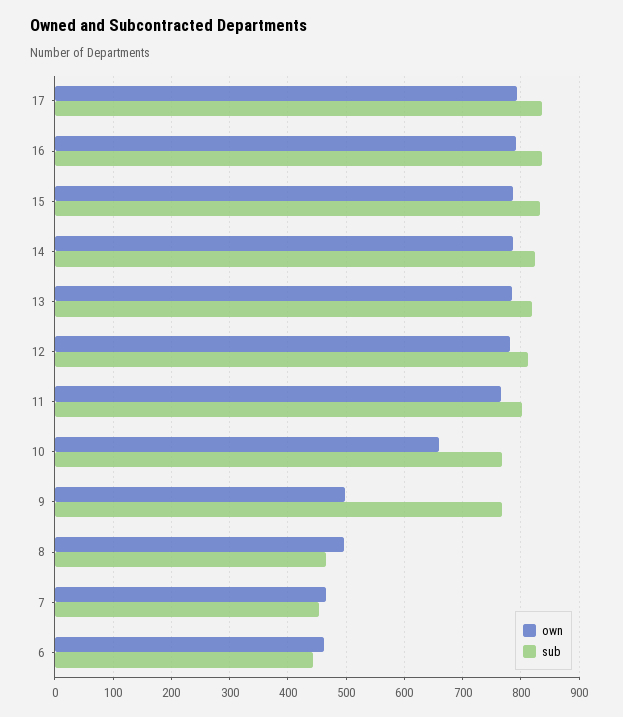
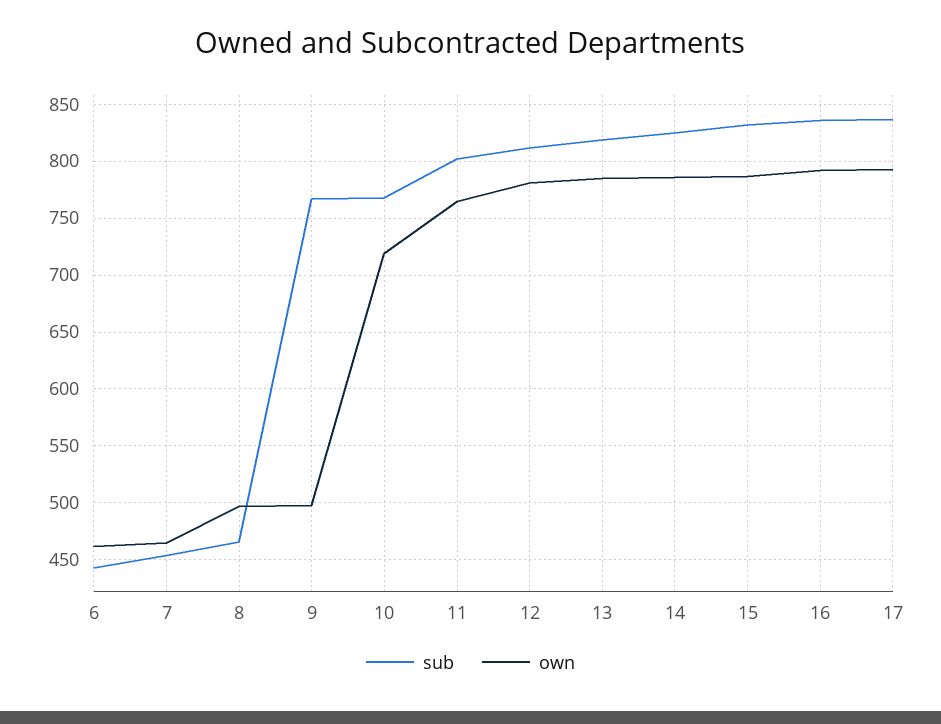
own, 10: 660 -> 720

